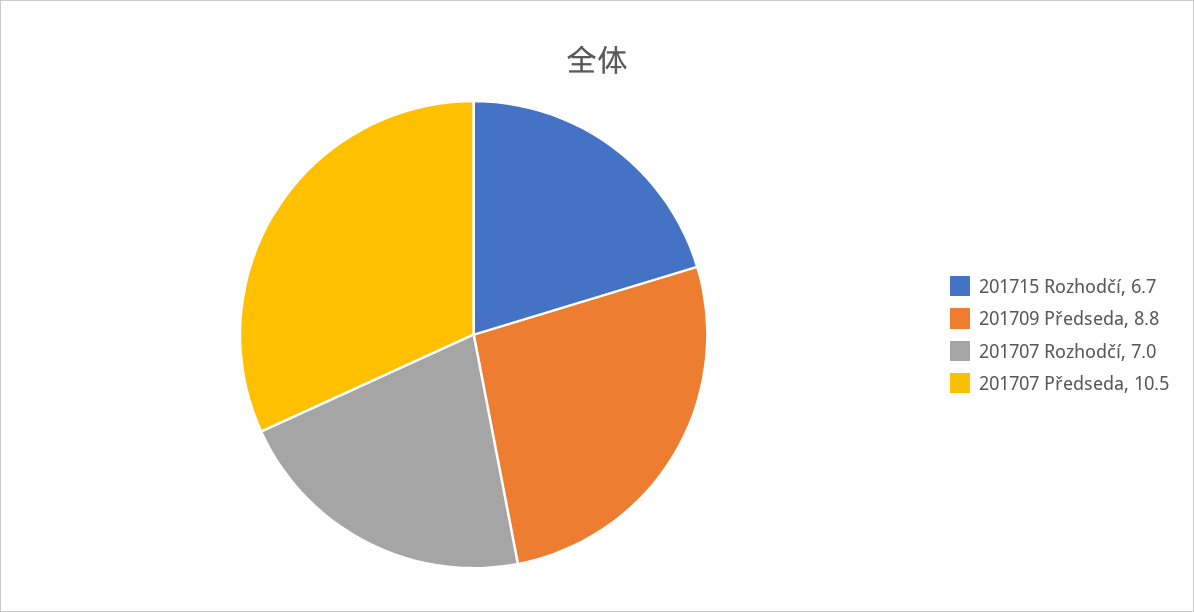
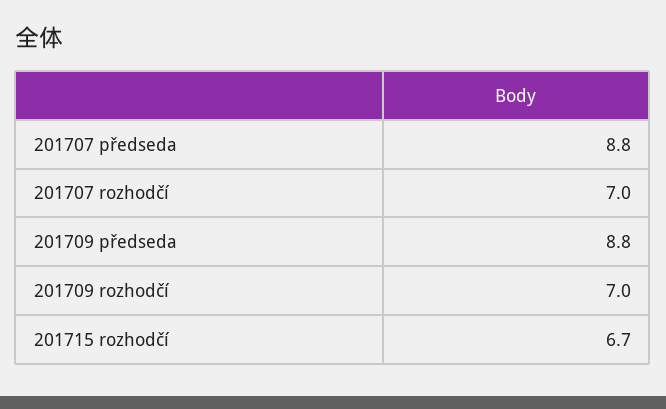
201707 Předseda: 10.5 -> 8.8
201709 rozhodčí: none -> 7

